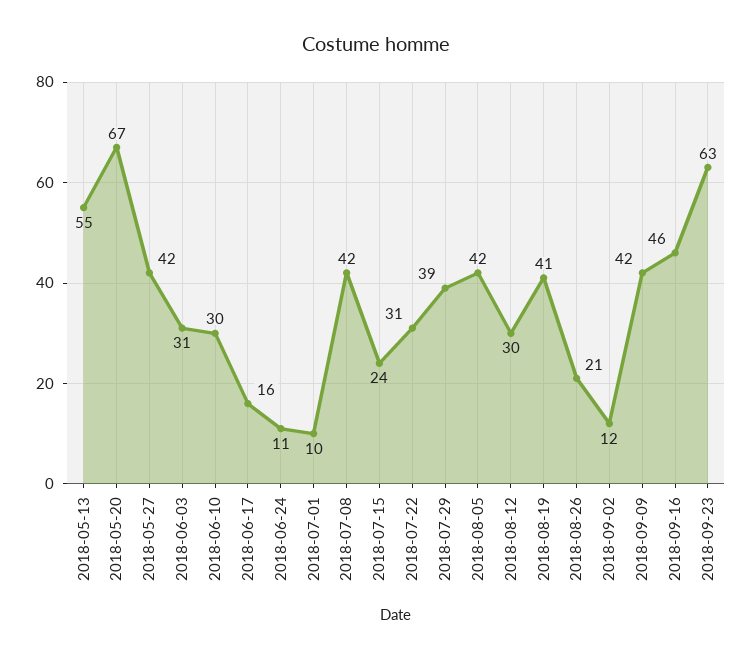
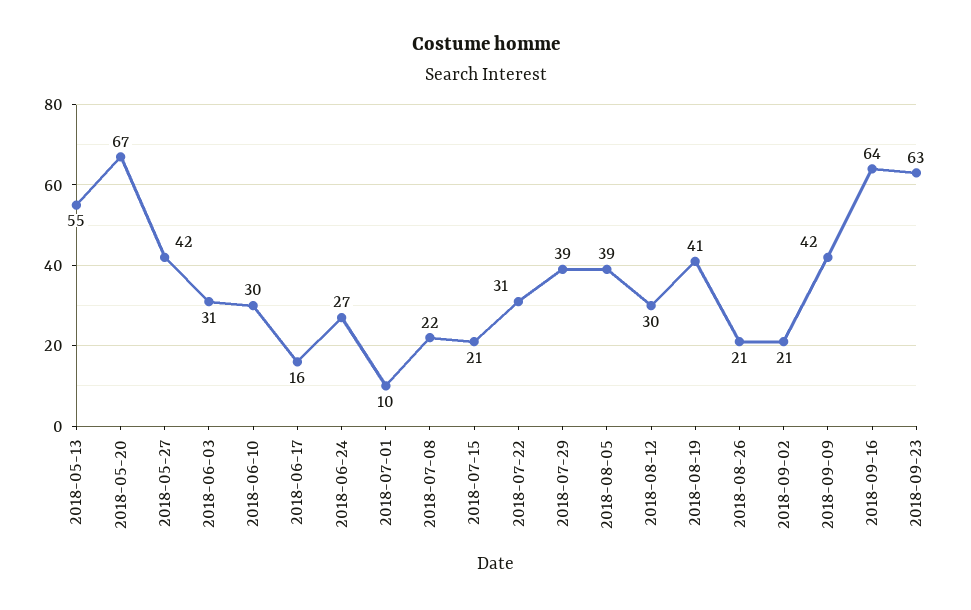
2018-06-24: 11 -> 27
2018-07-08: 42 -> 22
2018-07-15: 24 -> 21
2018-08-05: 42 -> 39
2018-09-02: 12 -> 21
2018-09-16: 46 -> 64

